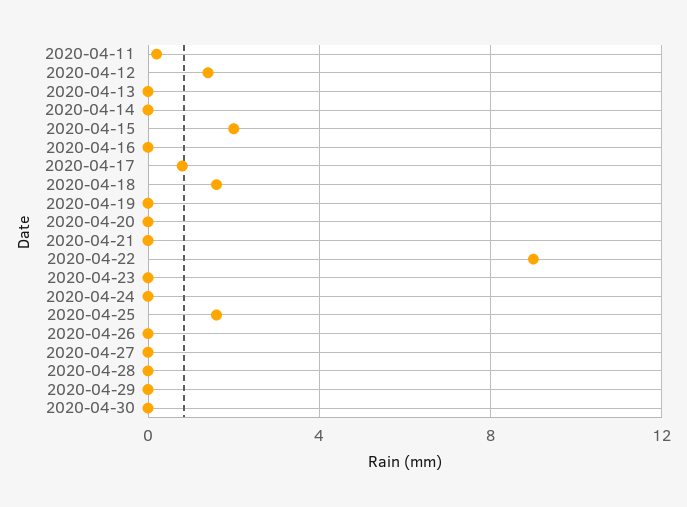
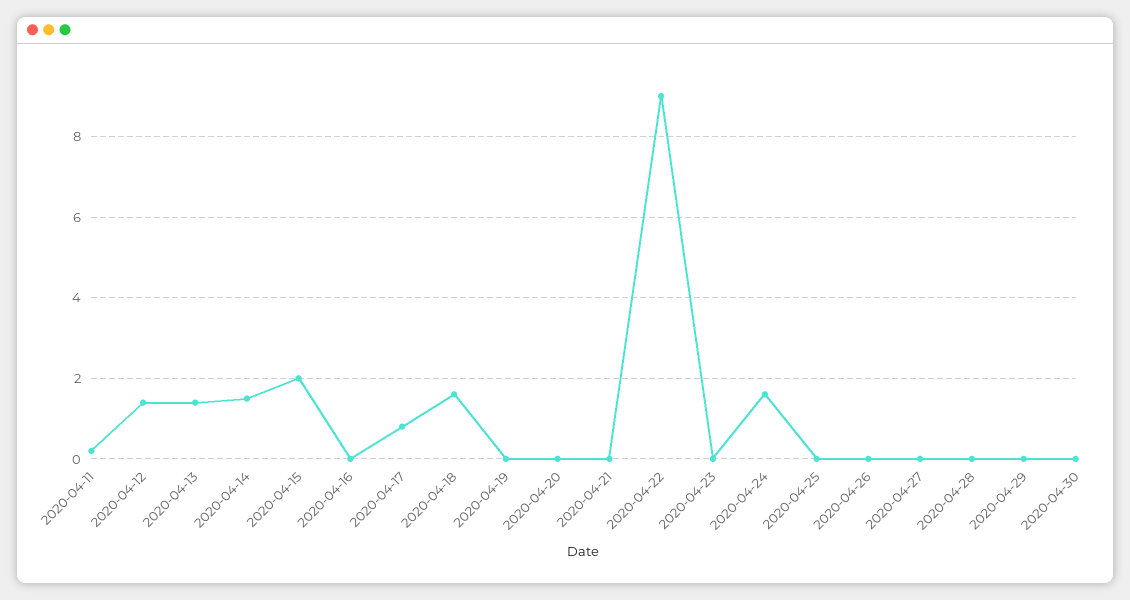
2020-04-13: 0 -> 1.5
2020-04-14: 0 -> 1.5
2020-04-24: 0 -> 1.5
2020-04-25: 1.5 -> 0

